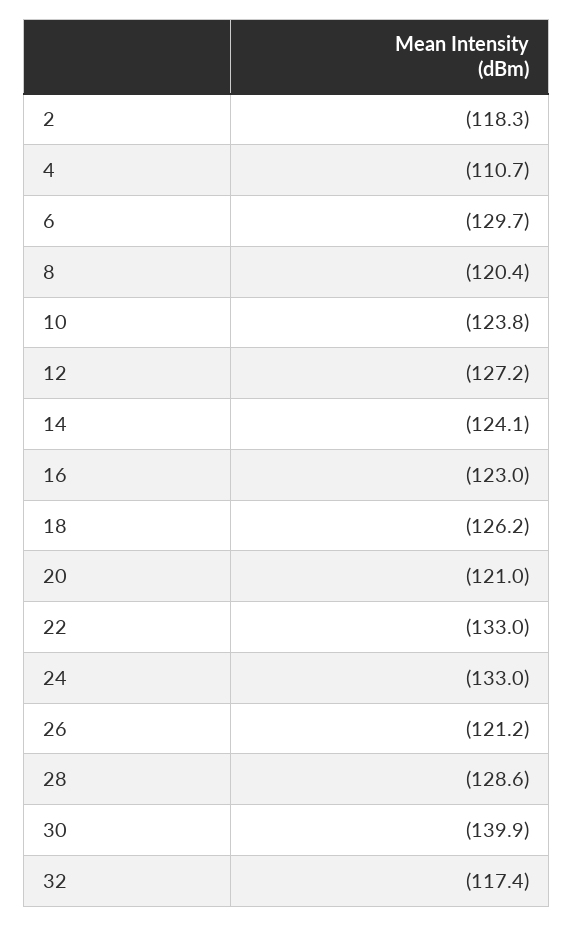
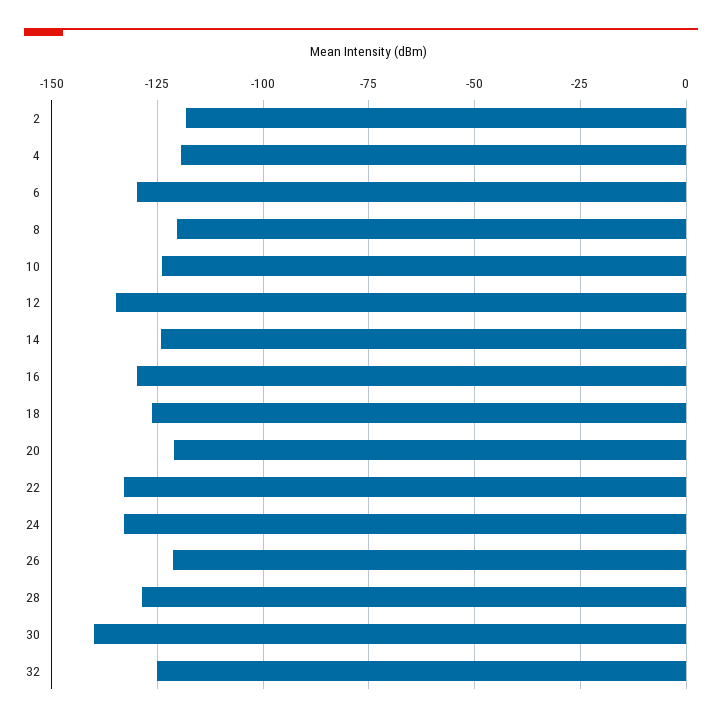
4: -110.7 -> -120
12: -127.2 -> -135
16: -123 -> -130
32: -117.4 -> -125

